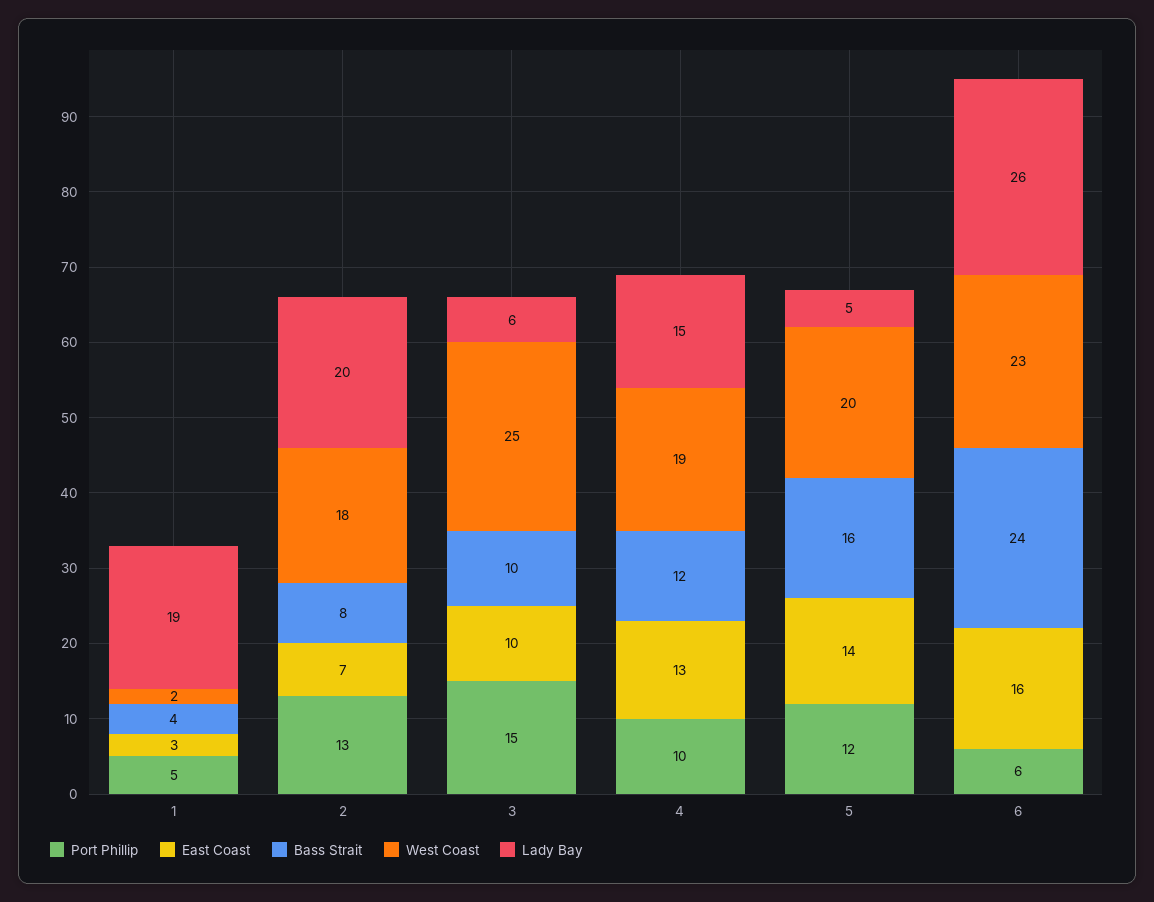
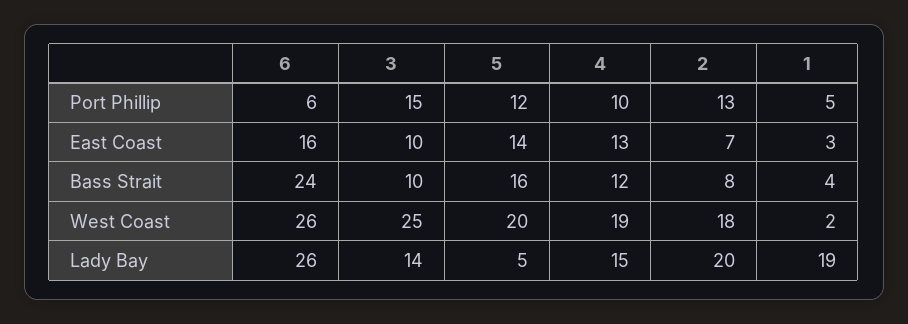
Lady Bay, 3: 6 -> 14
West Coast, 6: 23 -> 26

